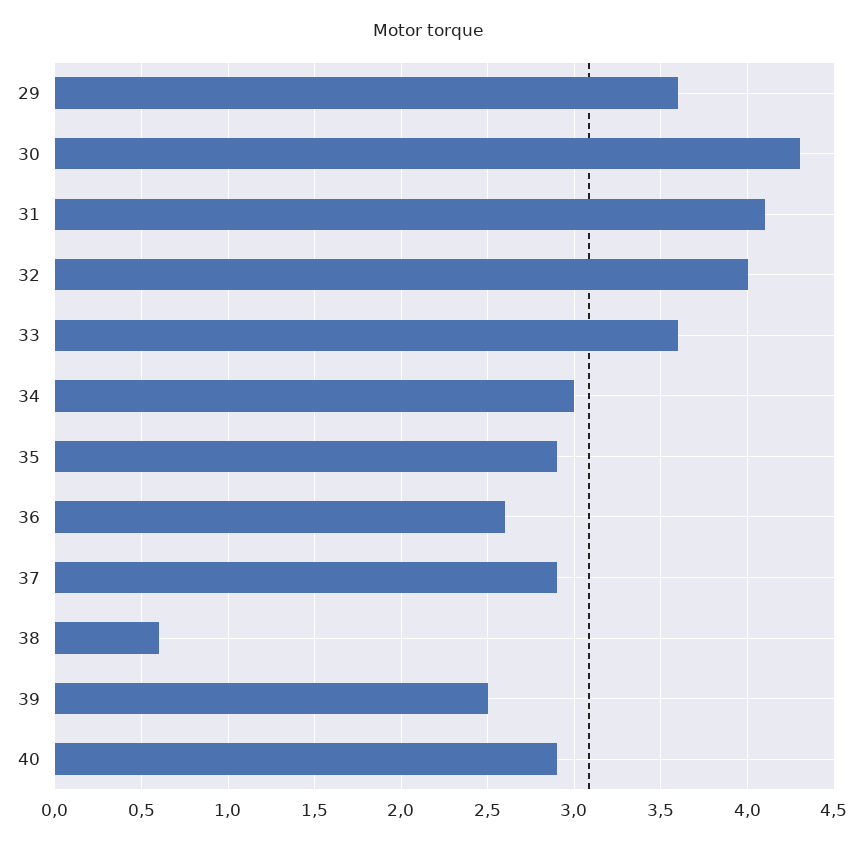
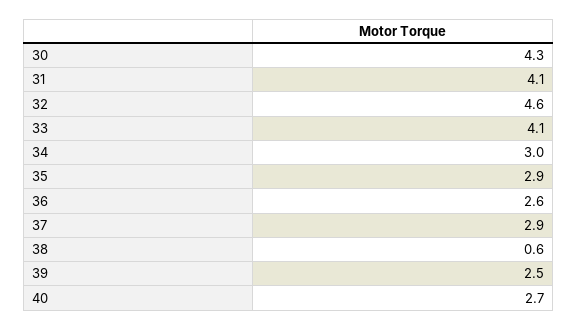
29: 3.6 -> none
32: 4 -> 4.6
33: 3.6 -> 4.1
40: 2.9 -> 2.7

